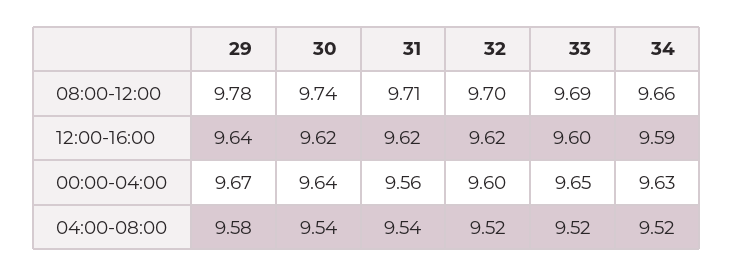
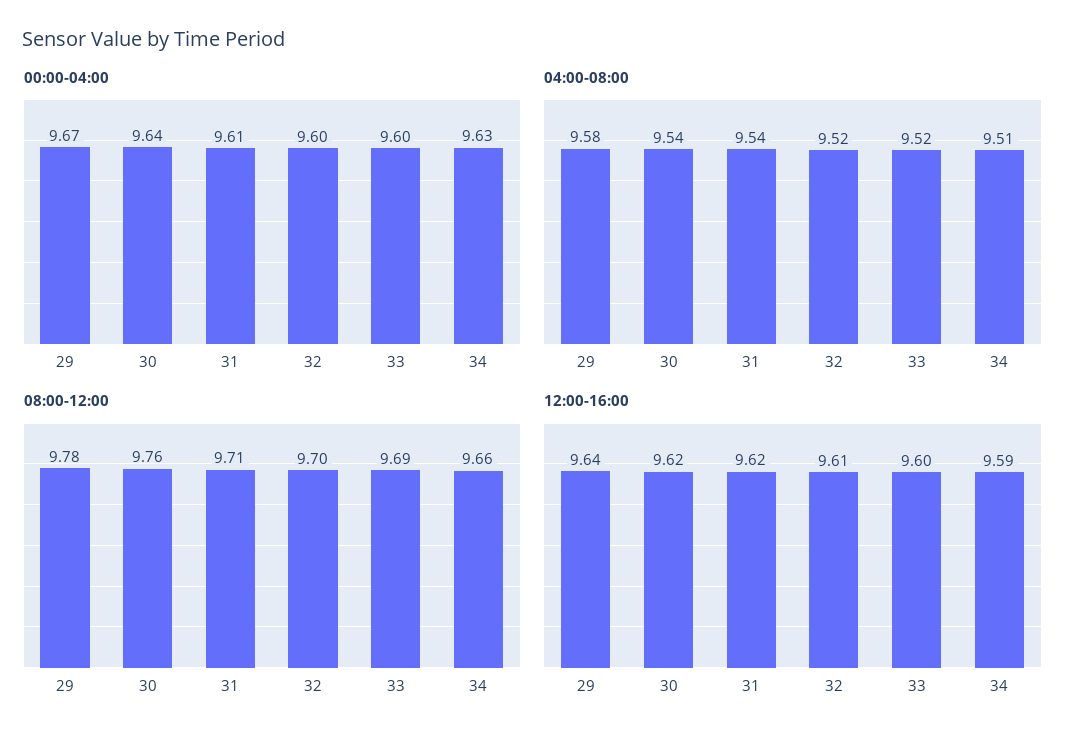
08:00-12:00, 30: 9.74 -> 9.76
12:00-16:00, 32: 9.62 -> 9.61
00:00-04:00, 31: 9.56 -> 9.61
00:00-04:00, 33: 9.65 -> 9.6
04:00-08:00, 34: 9.52 -> 9.51

